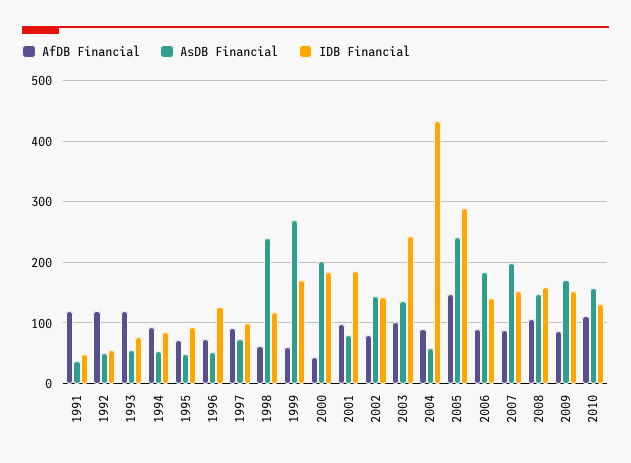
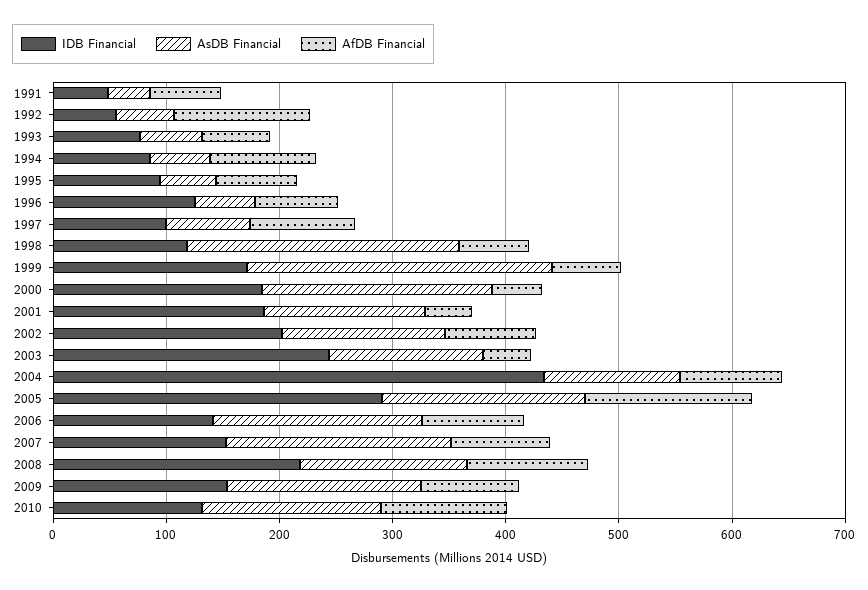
AfDB Financial, 1991: 120 -> 60
AfDB Financial, 1993: 120 -> 60
AfDB Financial, 2001: 100 -> 40
AsDB Financial, 2001: 80 -> 140
IDB Financial, 2002: 140 -> 200
AfDB Financial, 2003: 100 -> 40
AsDB Financial, 2004: 60 -> 120
AsDB Financial, 2005: 240 -> 180
IDB Financial, 2008: 160 -> 220

